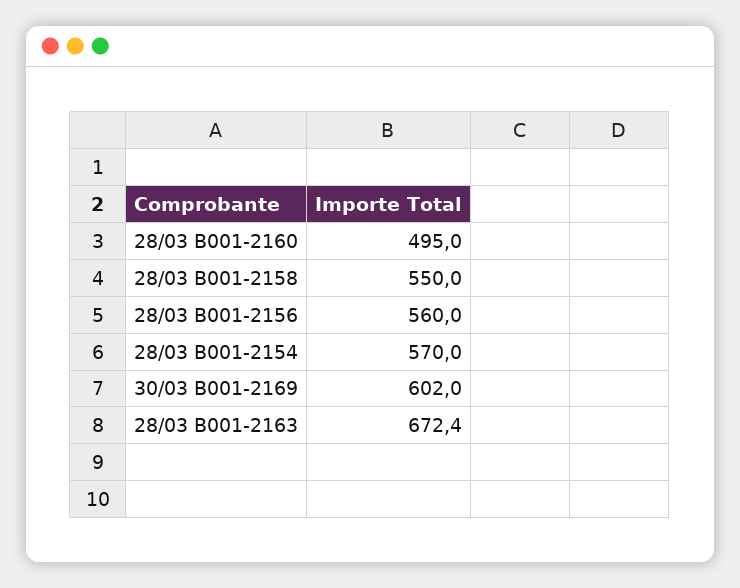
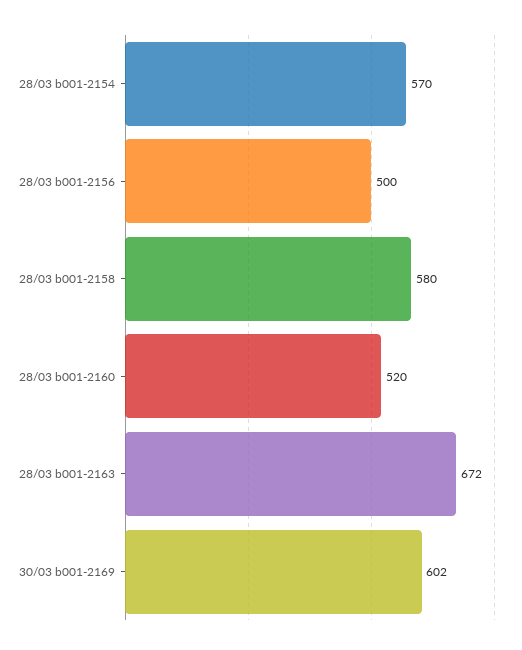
28/03 B001-2160: 495 -> 520
28/03 B001-2158: 550 -> 580
28/03 B001-2156: 560 -> 500

